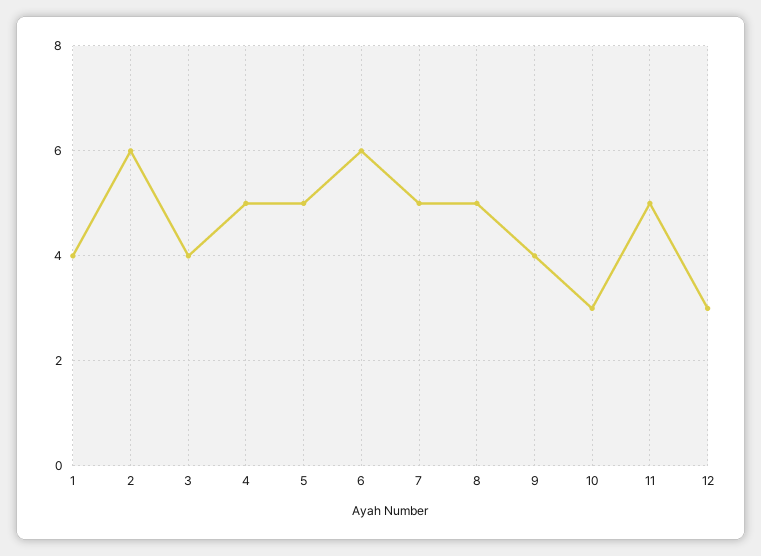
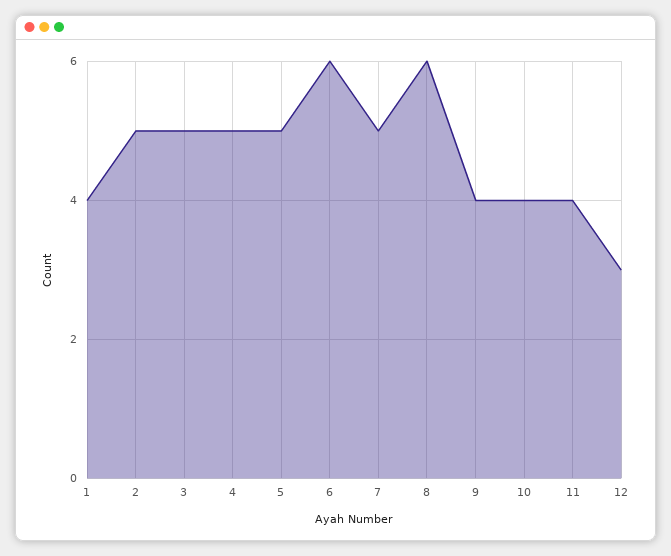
2: 6 -> 5
3: 4 -> 5
8: 5 -> 6
10: 3 -> 4
11: 5 -> 4

